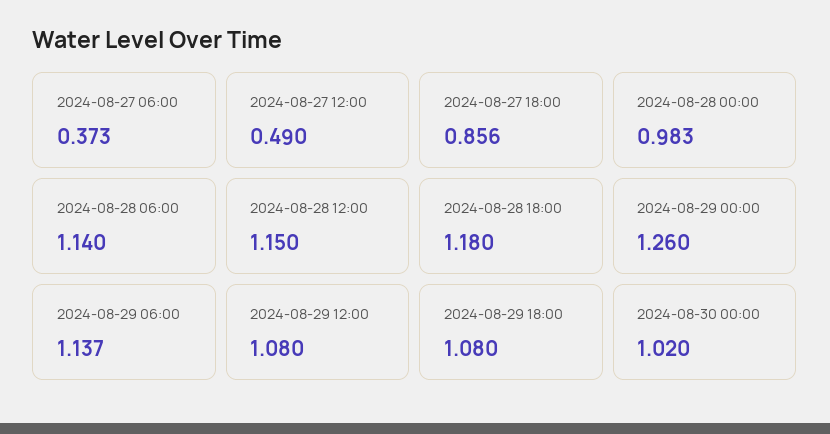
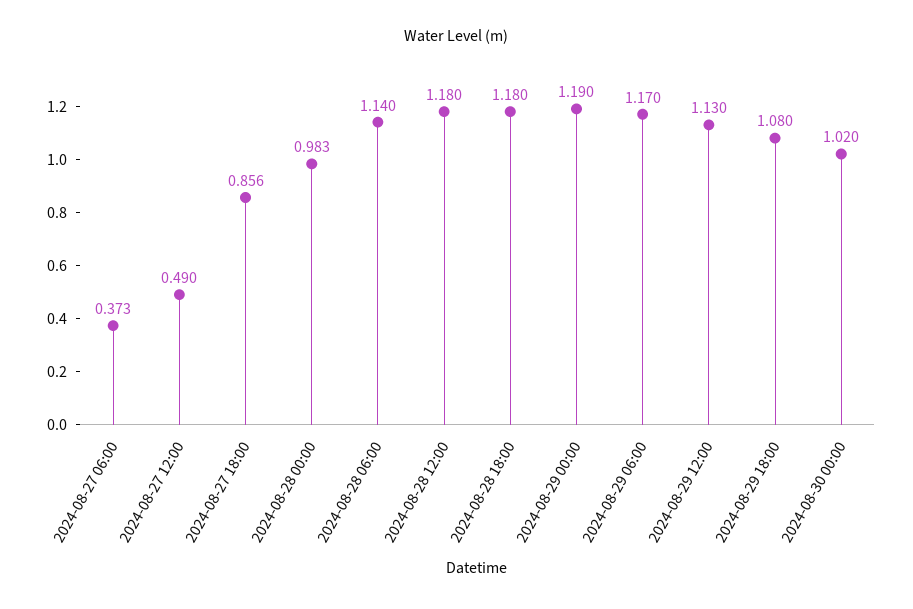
2024-08-28 12:00: 1.15 -> 1.18
2024-08-29 00:00: 1.26 -> 1.19
2024-08-29 06:00: 1.137 -> 1.17
2024-08-29 12:00: 1.08 -> 1.13

